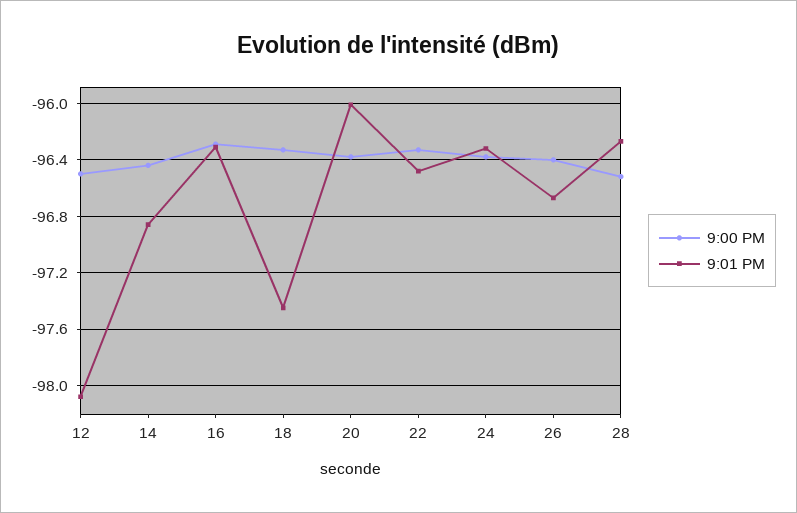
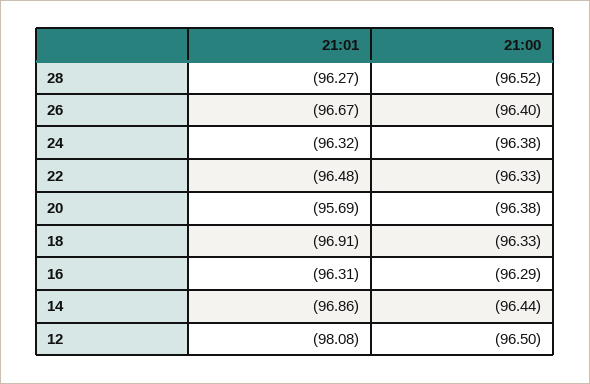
9:01 PM, 18: -97.45 -> -96.91
9:01 PM, 20: -96 -> -95.69

